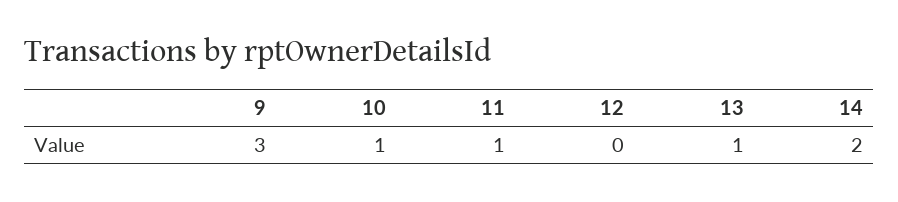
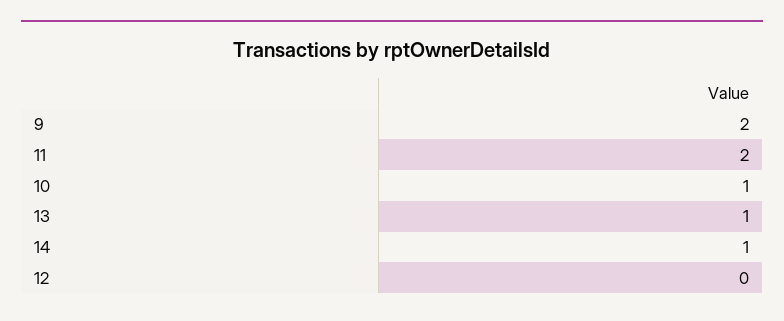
9: 3 -> 2
11: 1 -> 2
14: 2 -> 1

